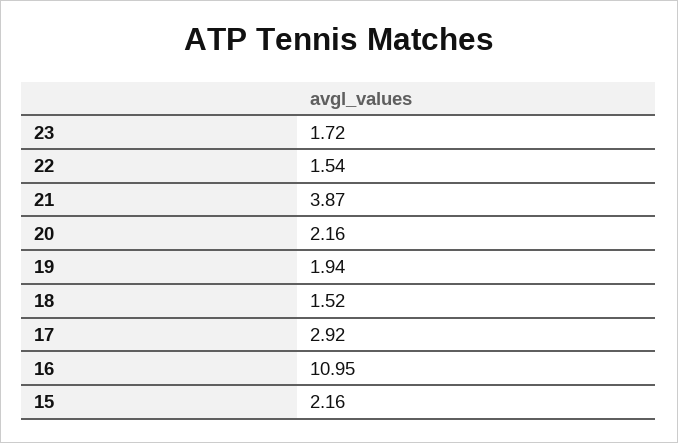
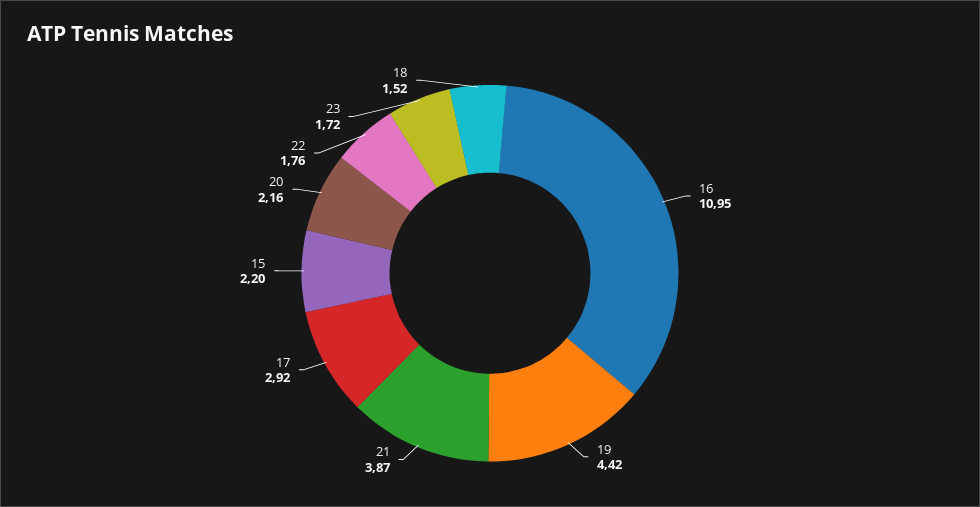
22: 1.54 -> 1.76
19: 1.94 -> 4.42
15: 2.16 -> 2.2

